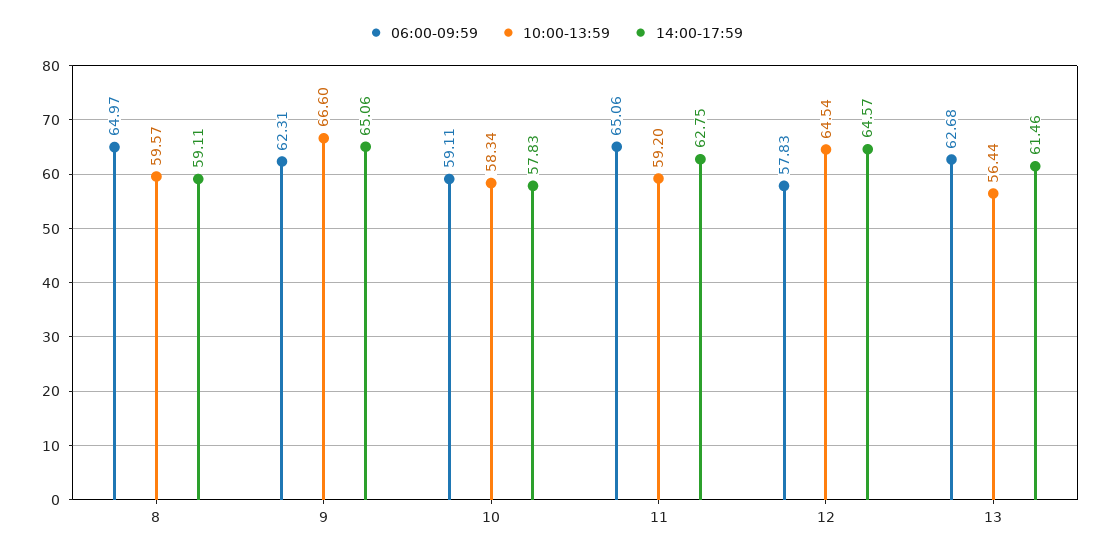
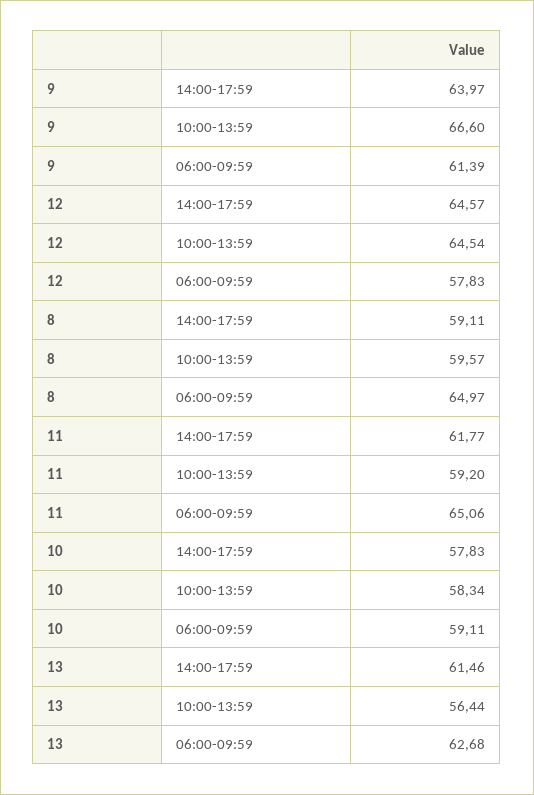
06:00-09:59, 9: 62.31 -> 61.39
14:00-17:59, 9: 65.06 -> 63.97
14:00-17:59, 11: 62.75 -> 61.77

